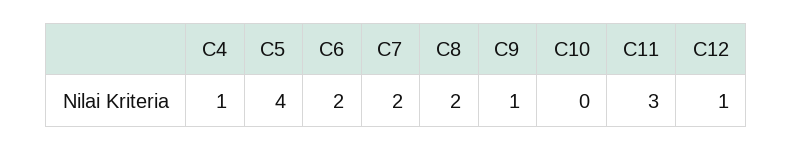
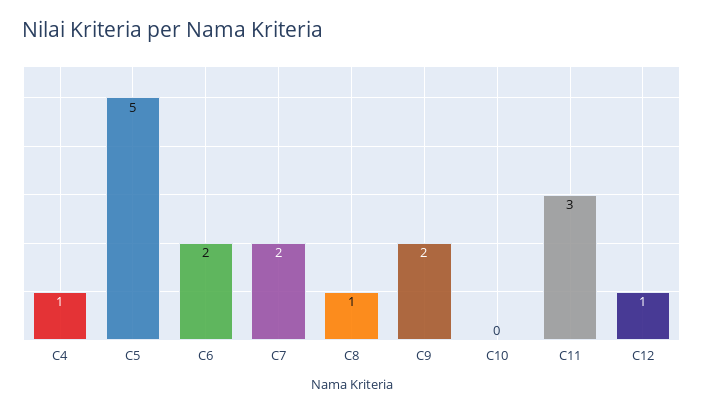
C5: 4 -> 5
C8: 2 -> 1
C9: 1 -> 2

